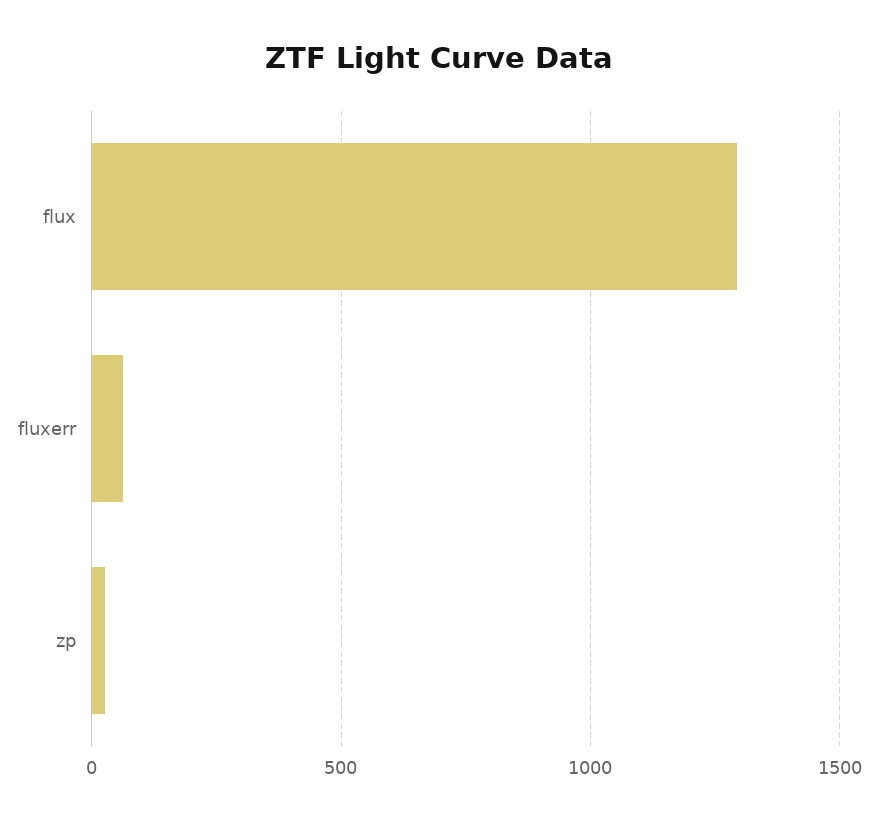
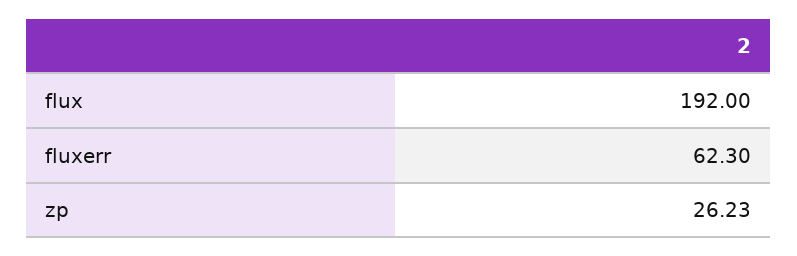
flux: 1300 -> 192

